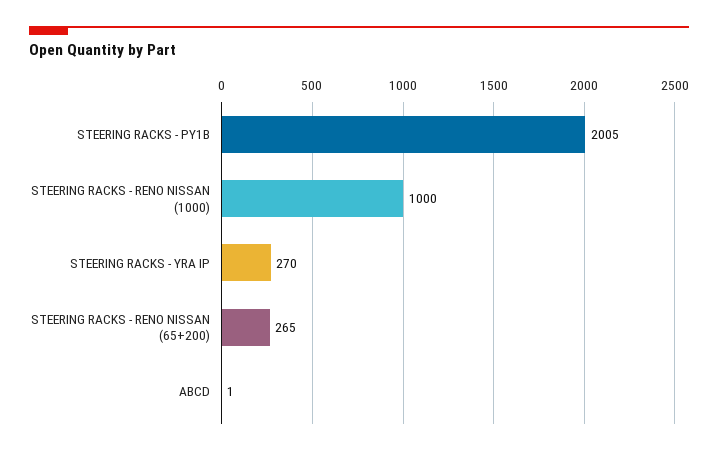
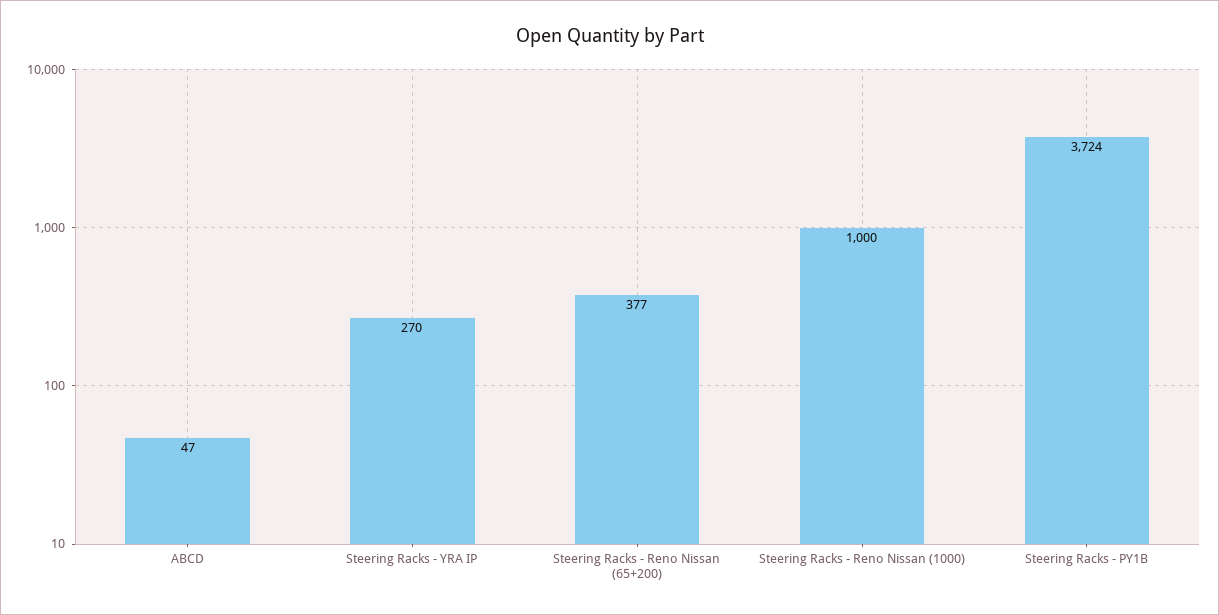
STEERING RACKS - PY1B: 2005 -> 3724
STEERING RACKS - RENO NISSAN (65+200): 265 -> 377
ABCD: 1 -> 47

